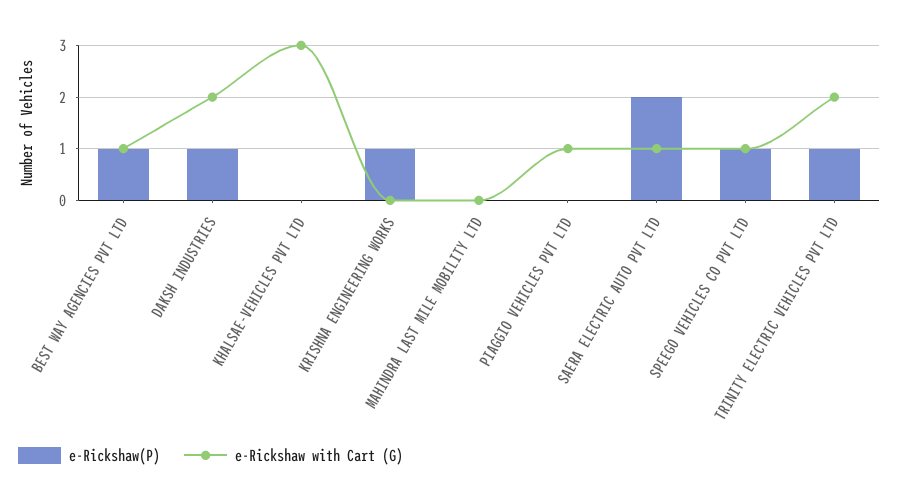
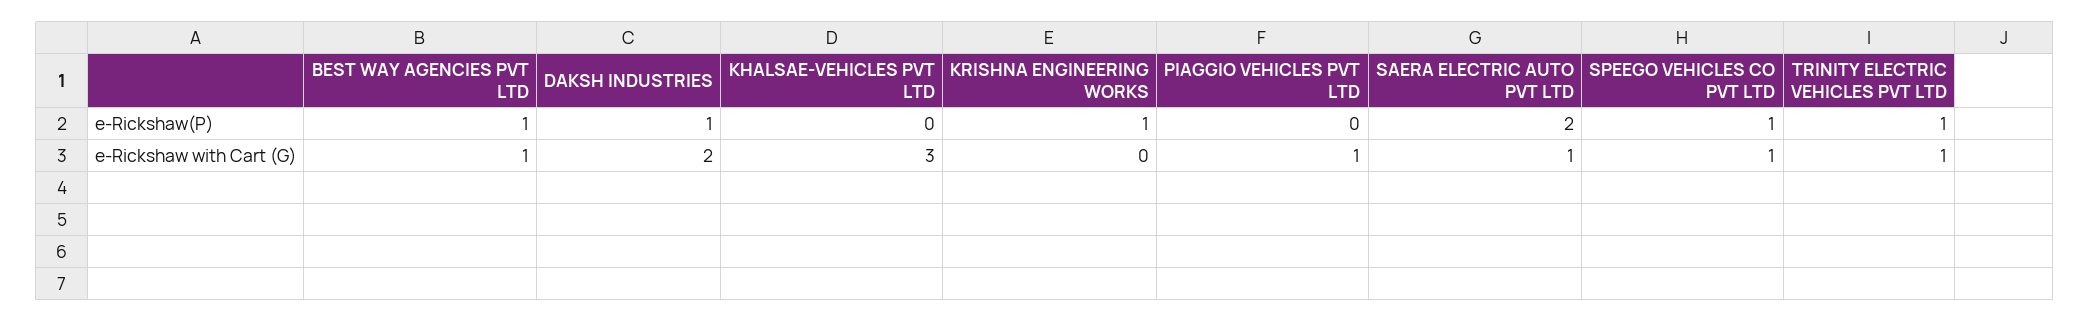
e-Rickshaw(P), MAHINDRA LAST MILE MOBILITY LTD: 0 -> none
e-Rickshaw with Cart (G), MAHINDRA LAST MILE MOBILITY LTD: 0 -> none
e-Rickshaw with Cart (G), TRINITY ELECTRIC VEHICLES PVT LTD: 2 -> 1

